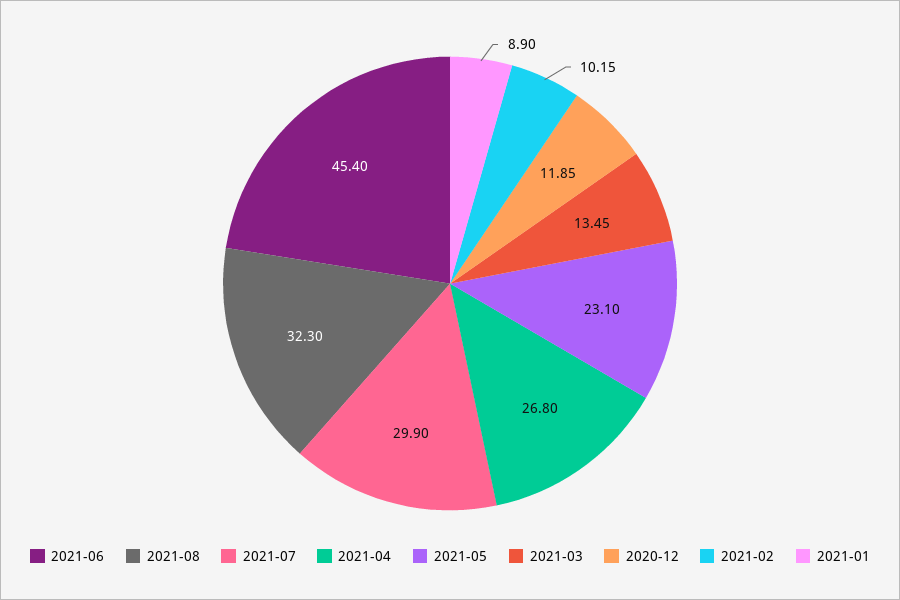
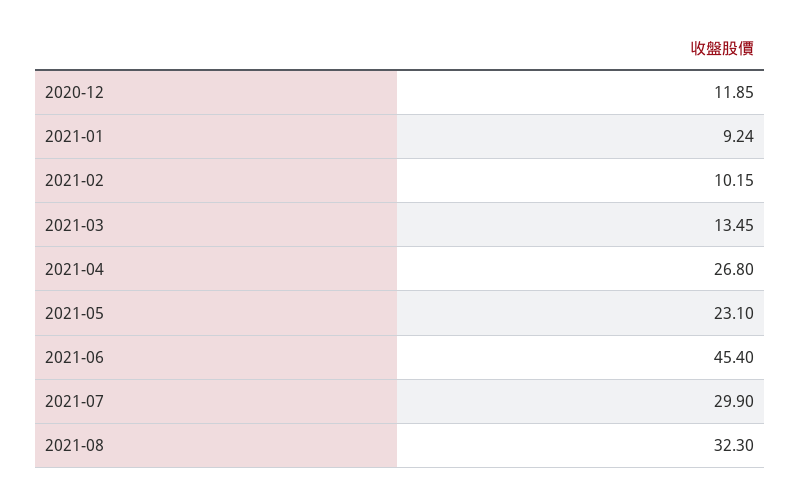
2021-01: 8.9 -> 9.24

